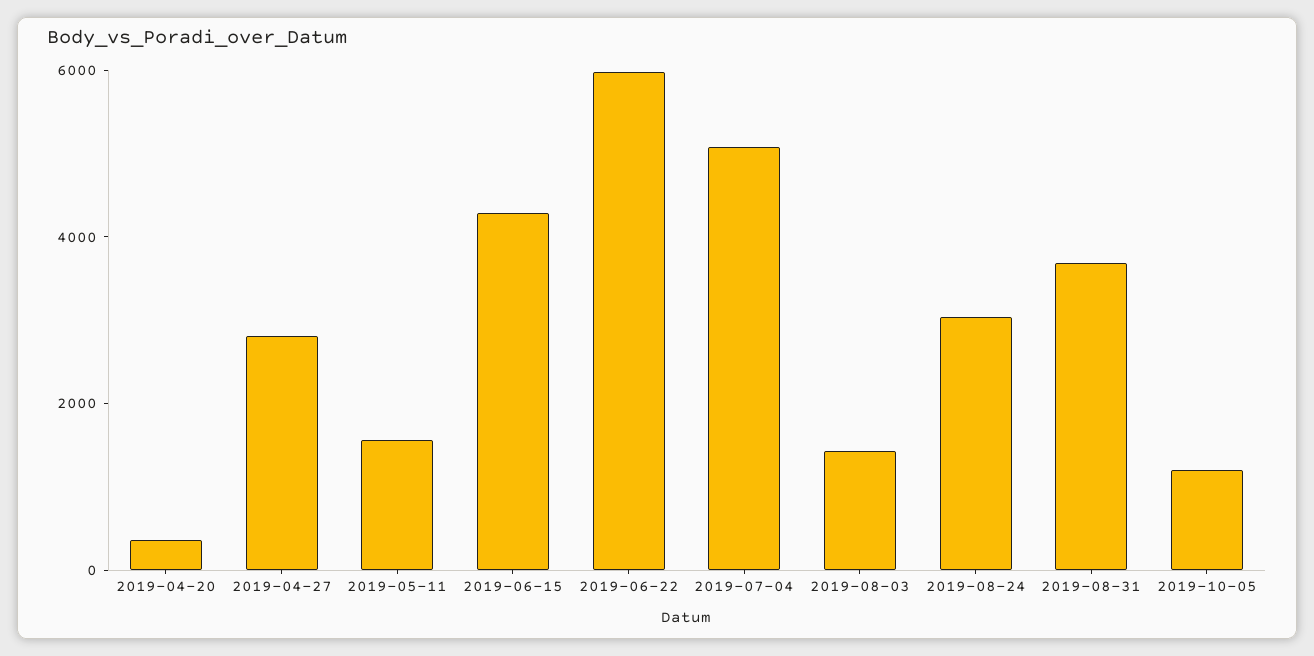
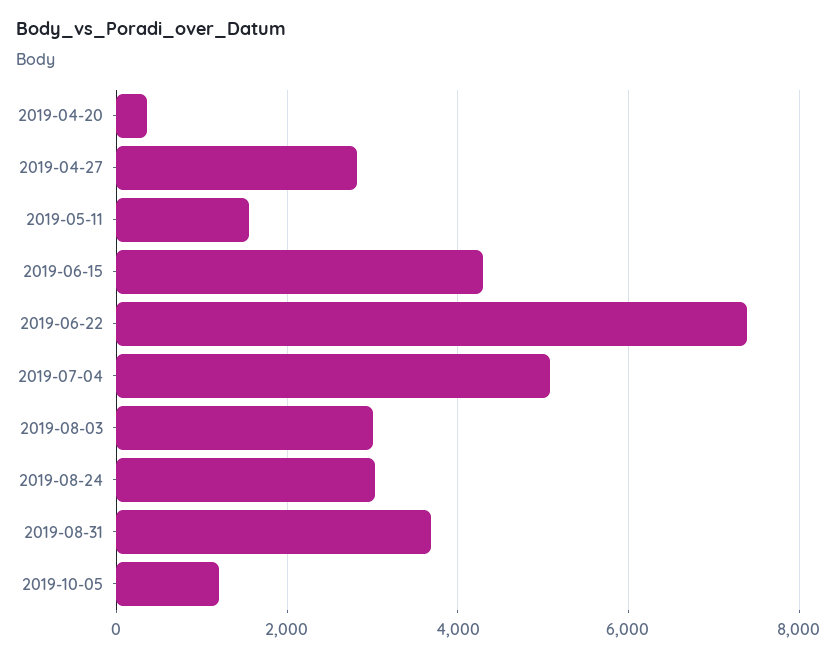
2019-06-22: 6000 -> 7400
2019-08-03: 1500 -> 3000

